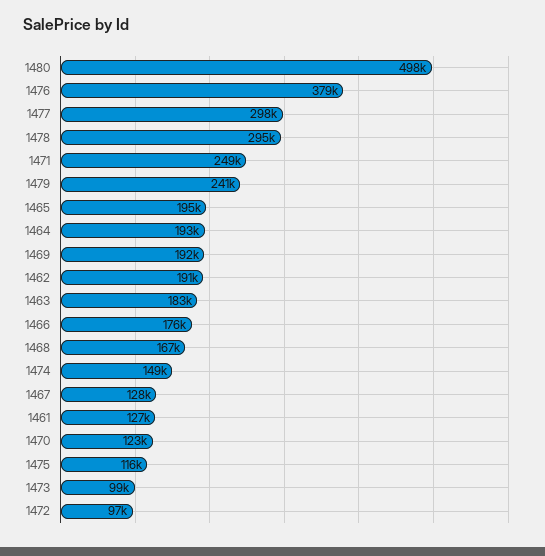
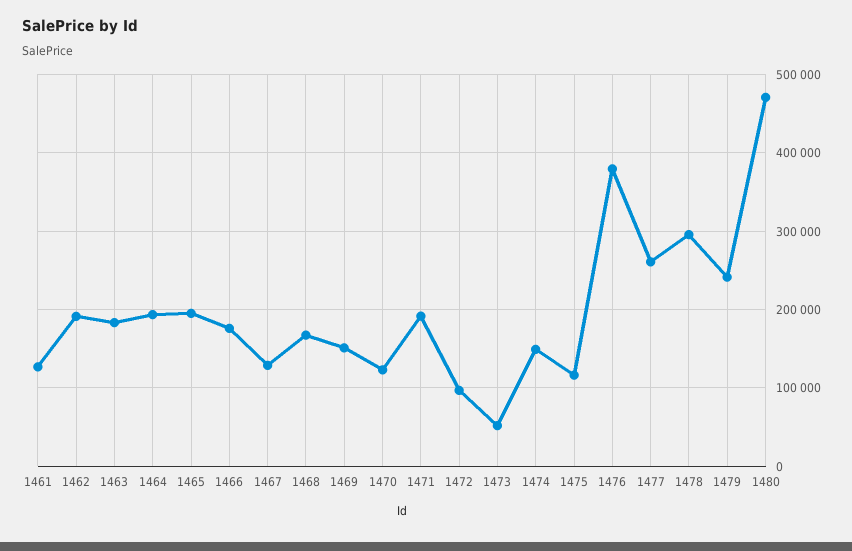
1480: 498000 -> 470000
1477: 298000 -> 260000
1471: 249000 -> 190000
1469: 192000 -> 150000
1473: 99000 -> 50000

